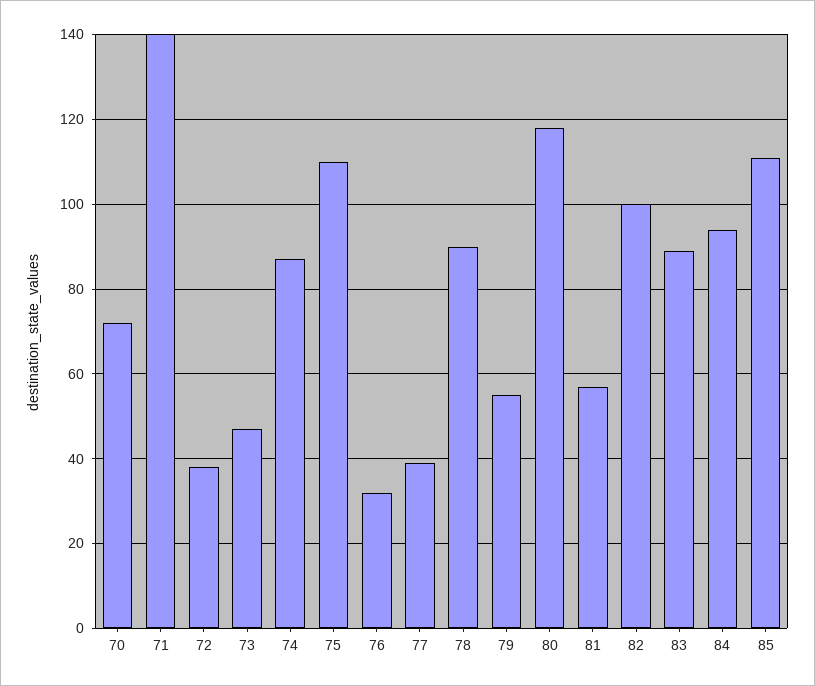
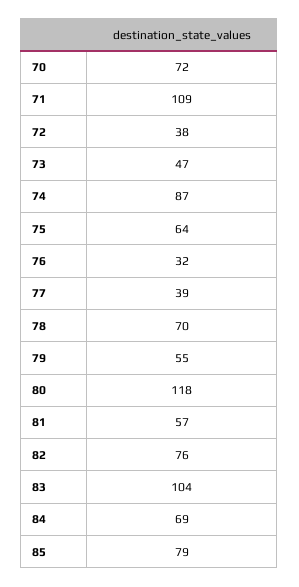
71: 140 -> 109
75: 110 -> 64
78: 90 -> 70
82: 100 -> 76
83: 90 -> 104
84: 95 -> 69
85: 110 -> 79

